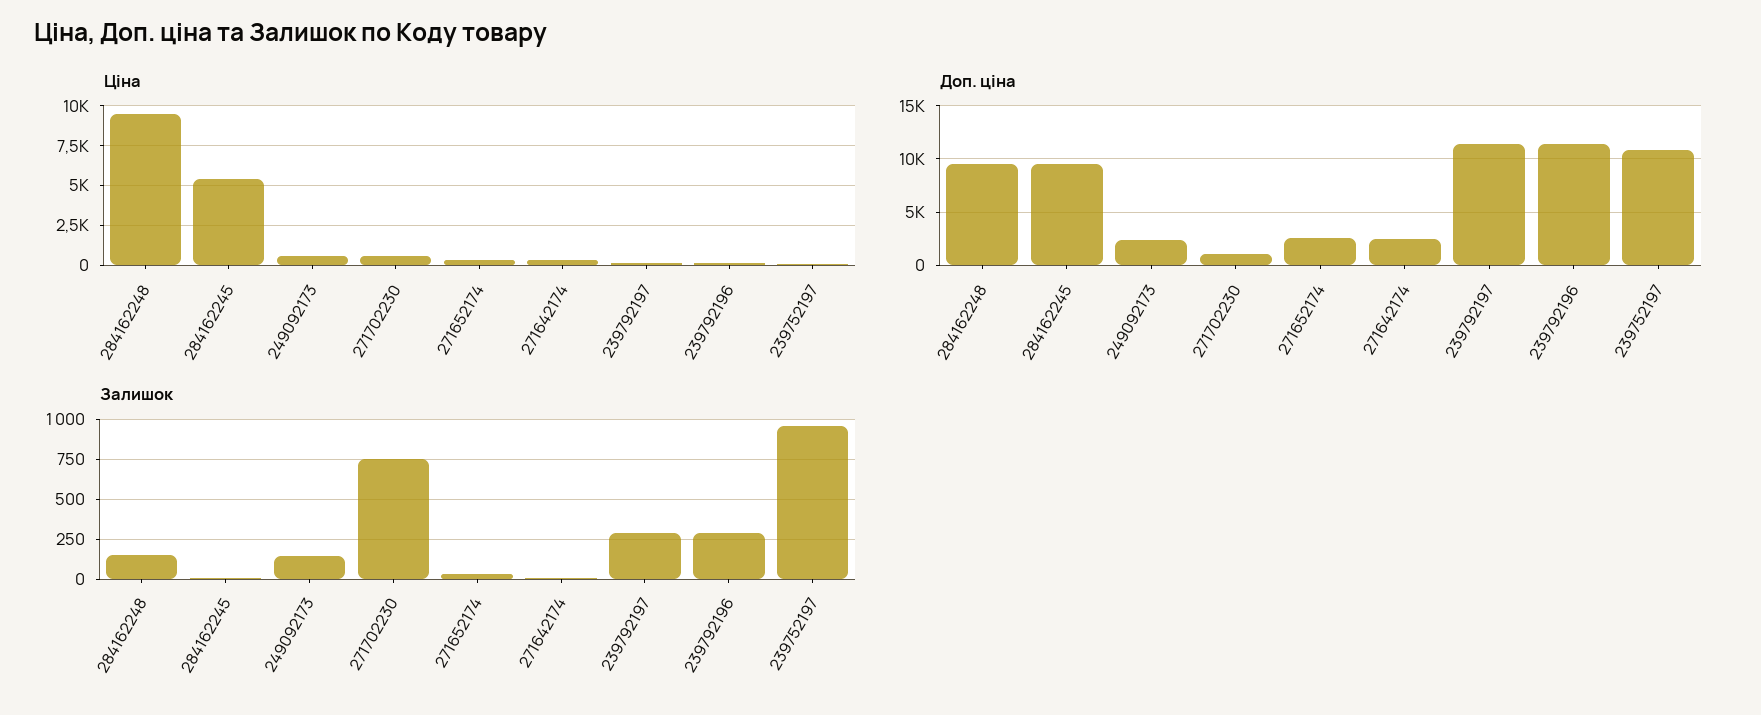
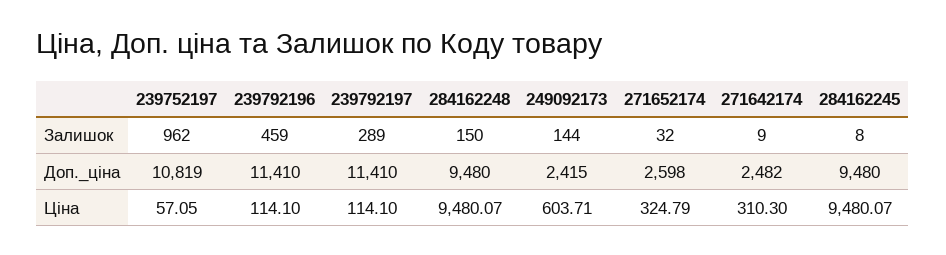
Ціна, 284162245: 5500 -> 9480.07
Ціна, 271702230: 500 -> none
Доп. ціна, 271702230: 1000 -> none
Залишок, 271702230: 750 -> none
Залишок, 239792196: 300 -> 459

